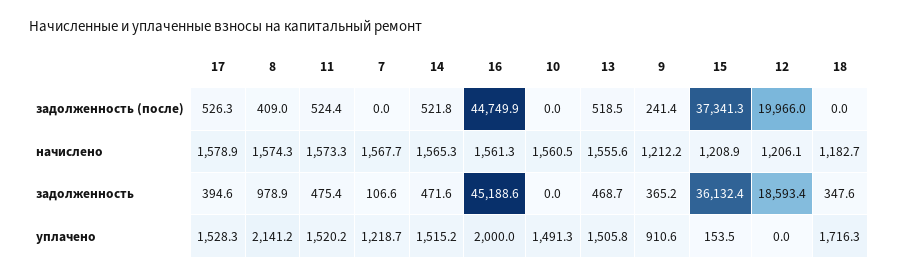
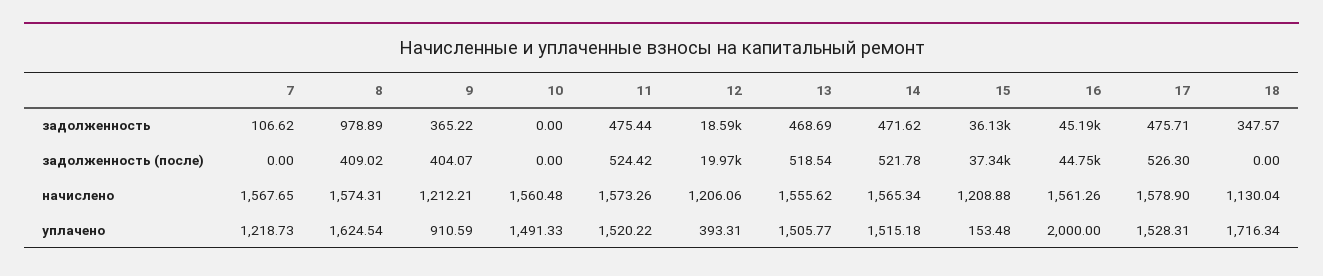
9, задолженность (после): 241.4 -> 404.07
18, начислено: 1182.7 -> 1130.04
17, задолженность: 394.6 -> 475.71
8, уплачено: 2141.2 -> 1624.54
12, уплачено: 0 -> 393.31

